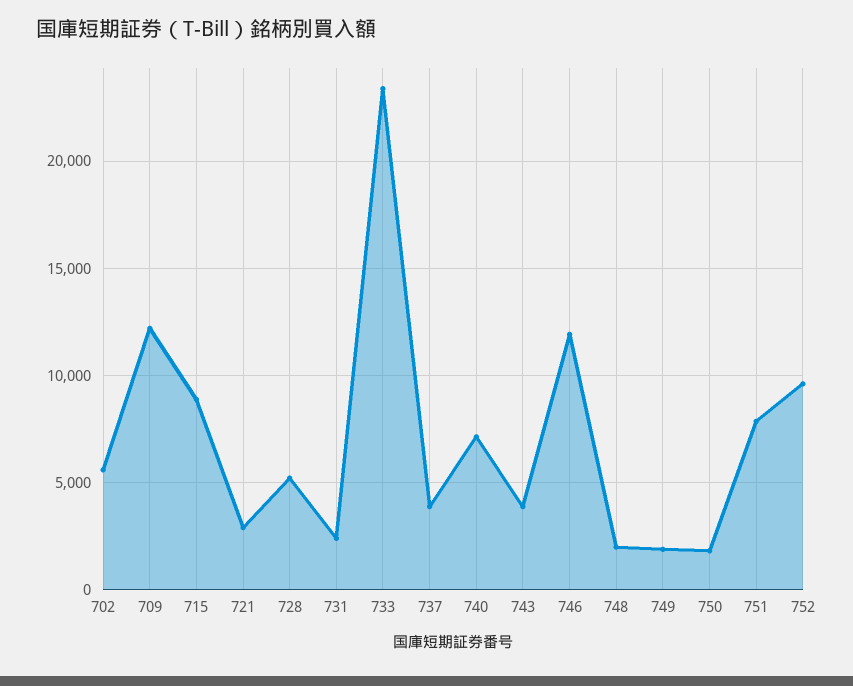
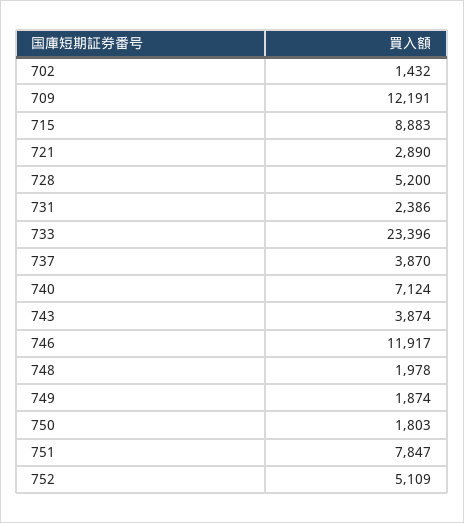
702: 5500 -> 1432
752: 9500 -> 5109

